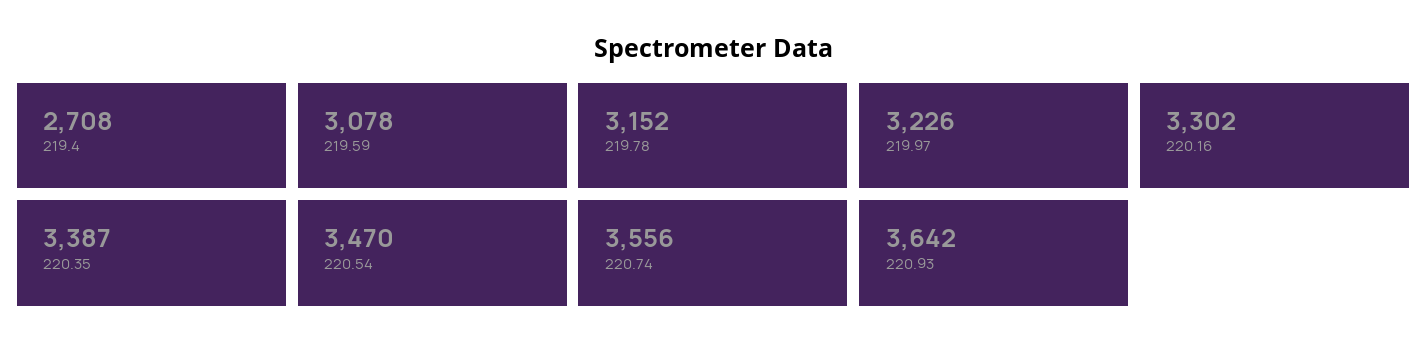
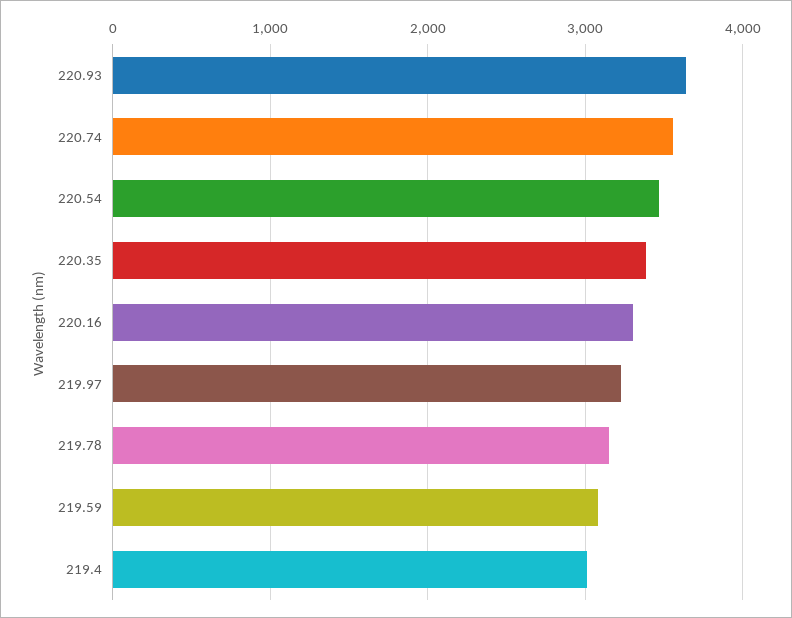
219.4: 2708 -> 3000

